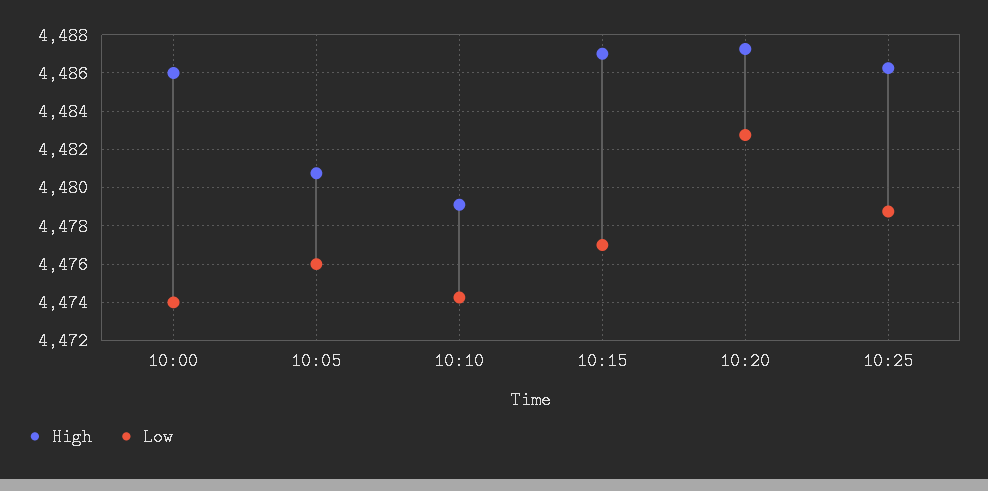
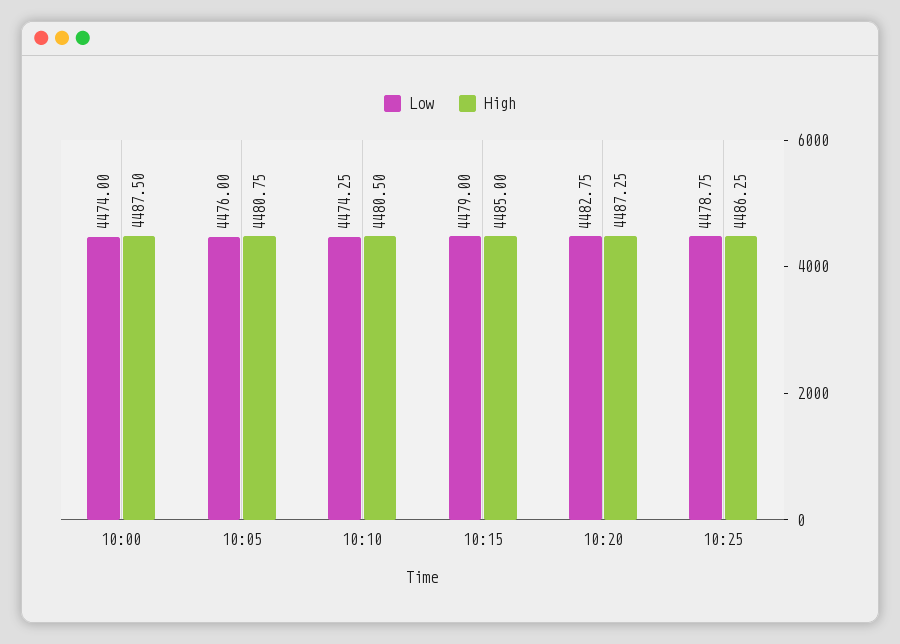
High, 10:00: 4486 -> 4487.5
High, 10:10: 4479 -> 4480.5
High, 10:15: 4487 -> 4485
Low, 10:15: 4477 -> 4479

